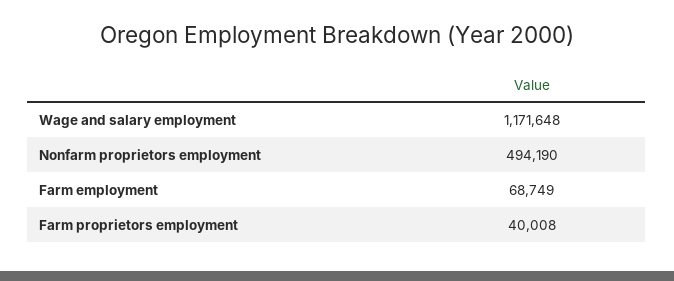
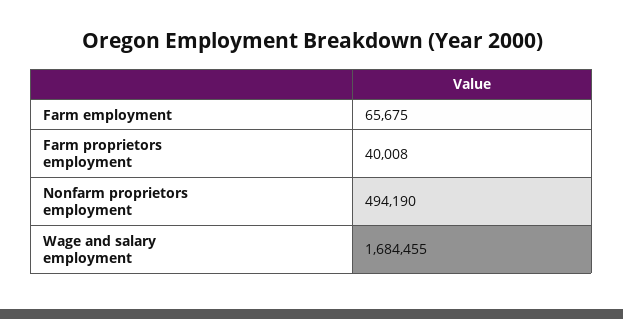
Wage and salary employment: 1171648 -> 1684455
Farm employment: 68749 -> 65675

